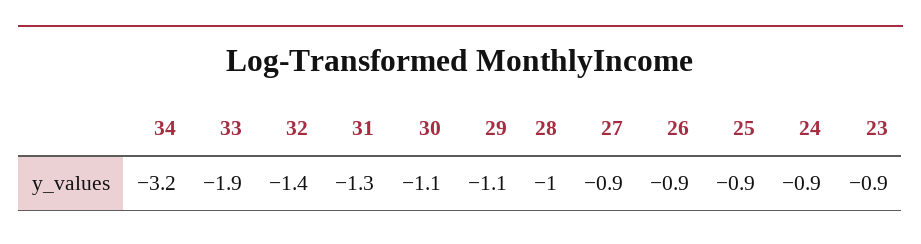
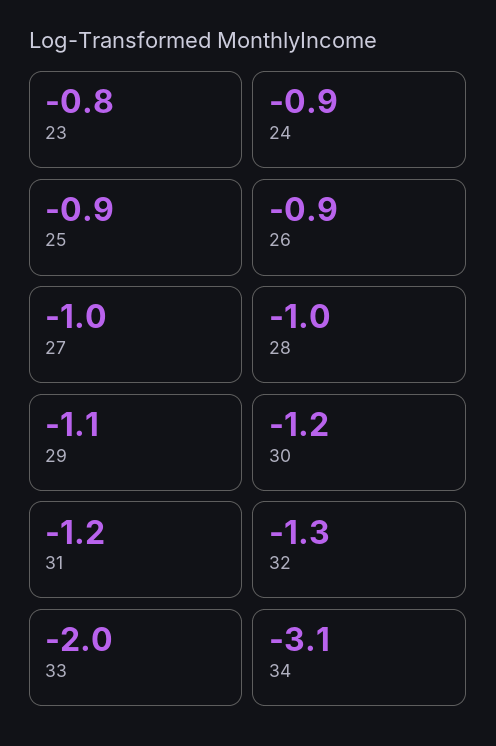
34: -3.2 -> -3.1
33: -1.9 -> -2
32: -1.4 -> -1.3
31: -1.3 -> -1.2
30: -1.1 -> -1.2
27: -0.9 -> -1
23: -0.9 -> -0.8

